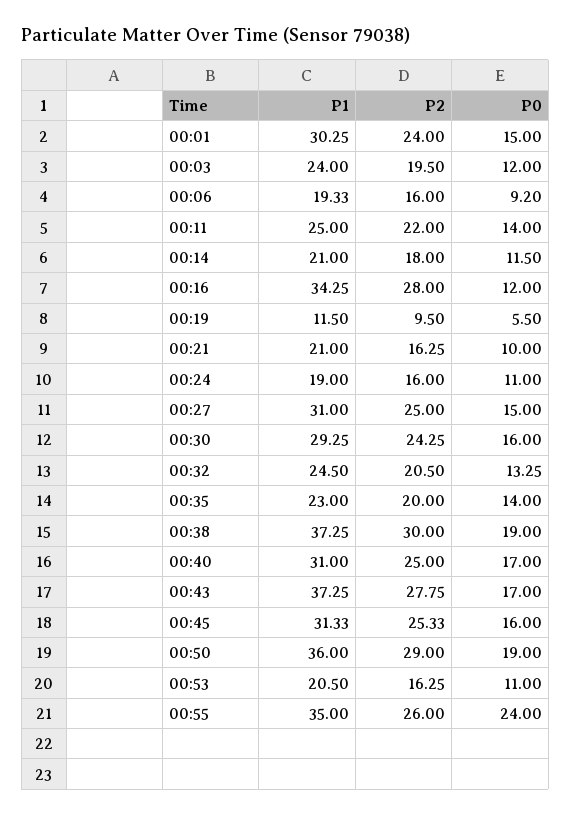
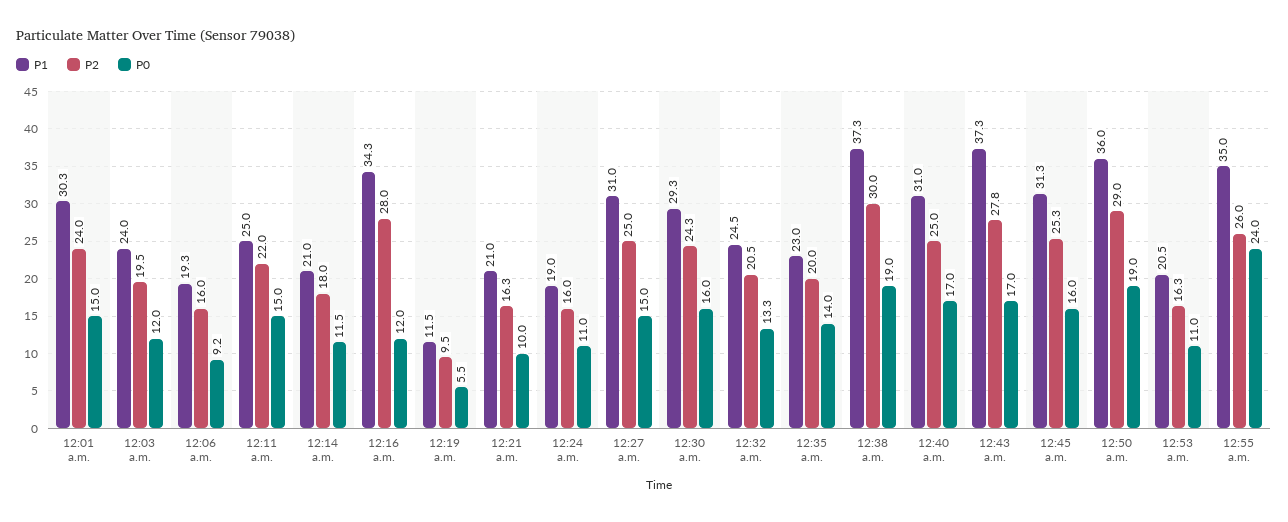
P0, 00:11: 14 -> 15

